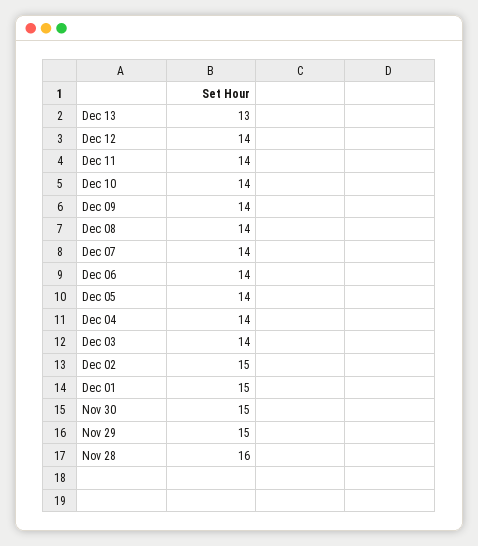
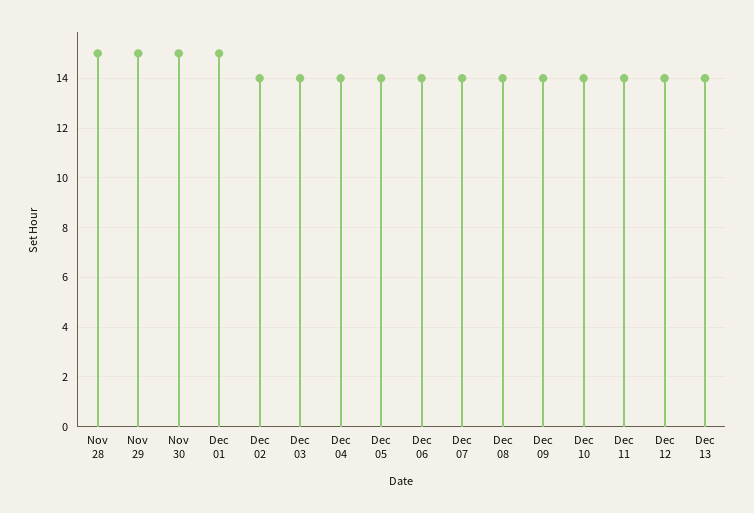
Dec 13: 13 -> 14
Dec 02: 15 -> 14
Nov 28: 16 -> 15

